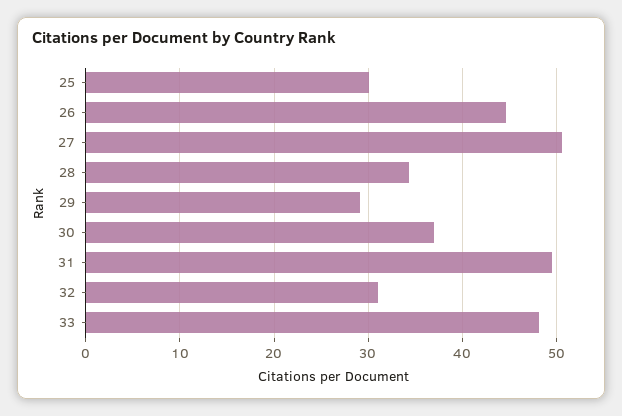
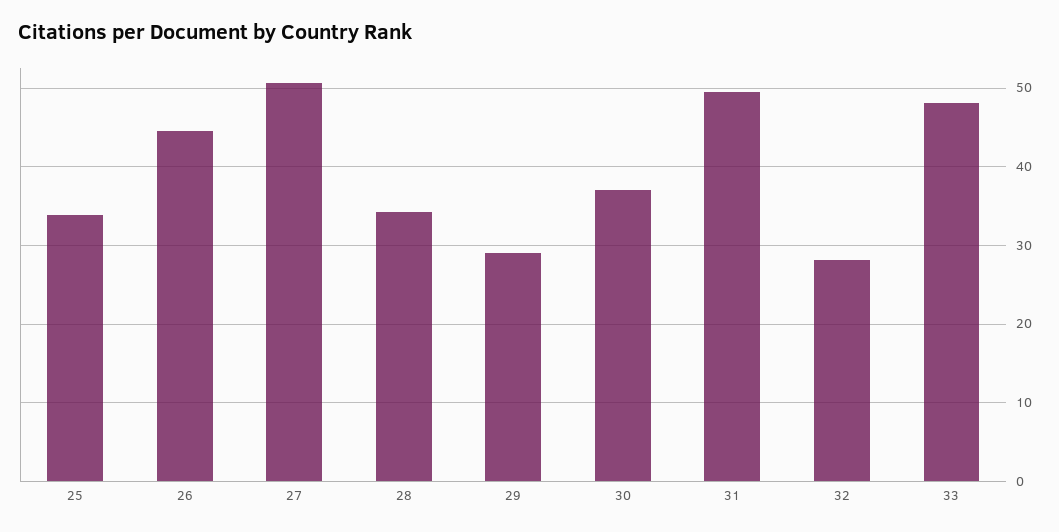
25: 30 -> 34
32: 31 -> 28

